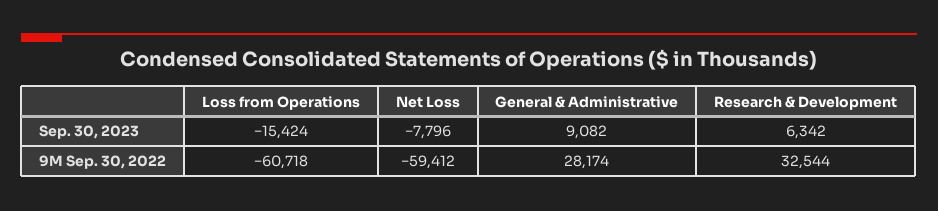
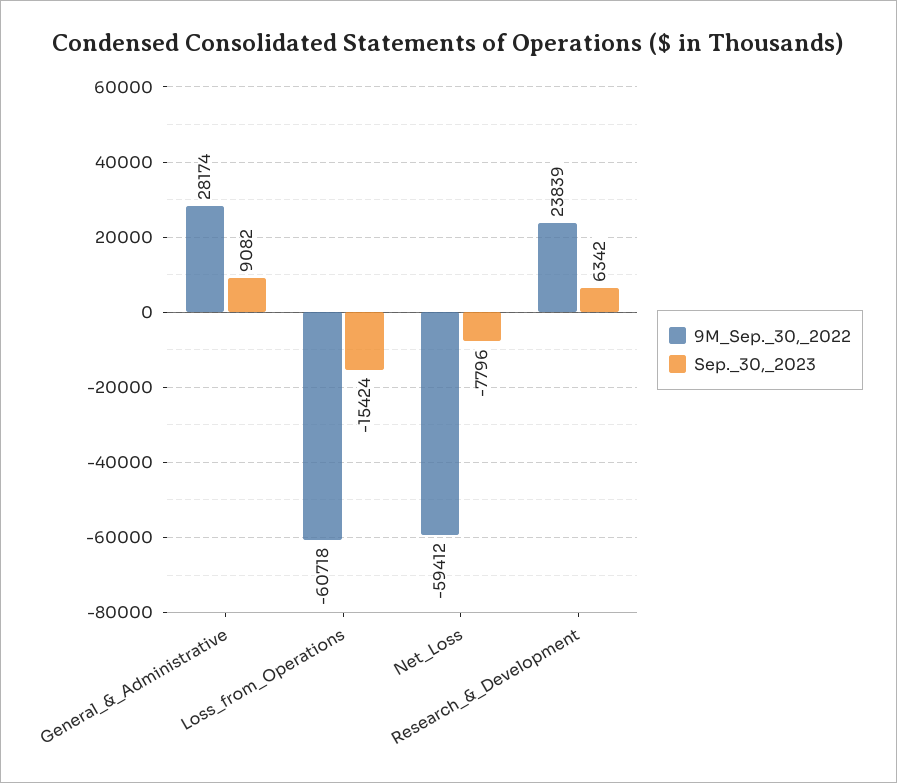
9M Sep. 30, 2022, Research & Development: 32544 -> 23839

